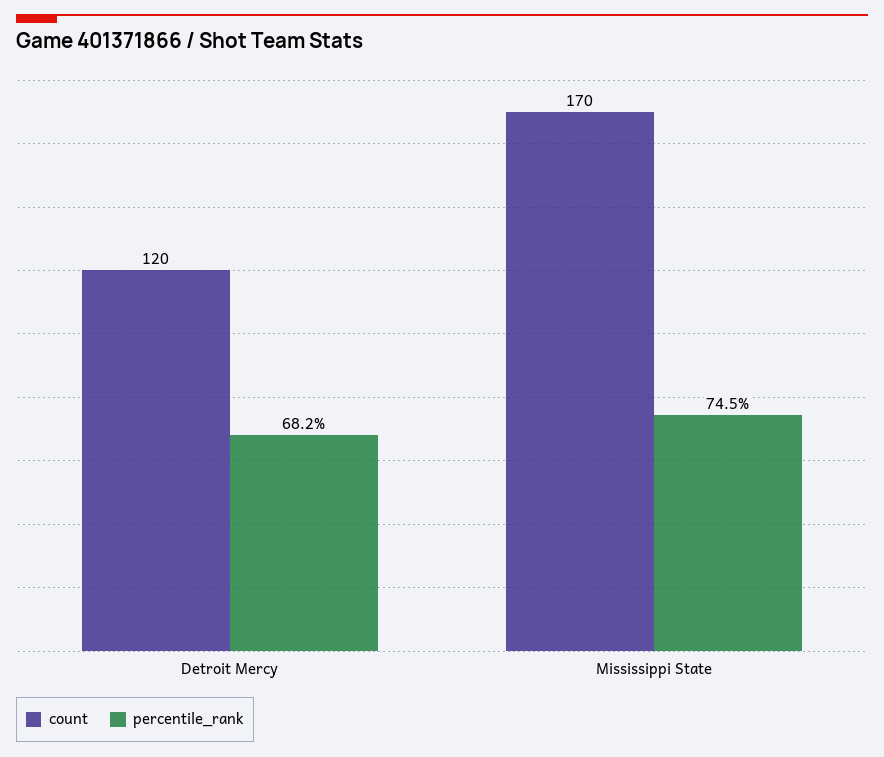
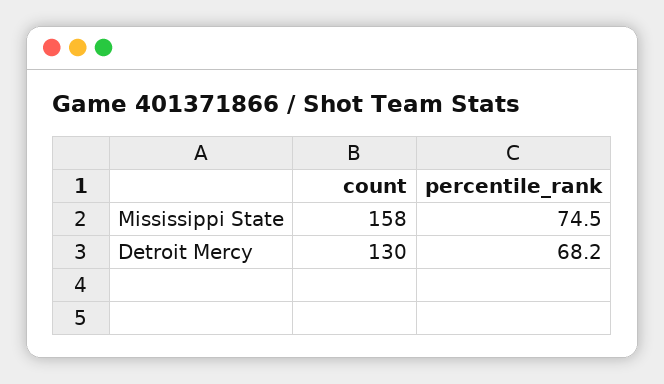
count, Detroit Mercy: 120 -> 130
count, Mississippi State: 170 -> 158

